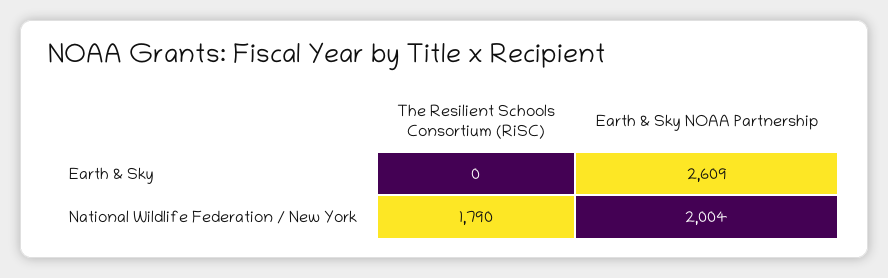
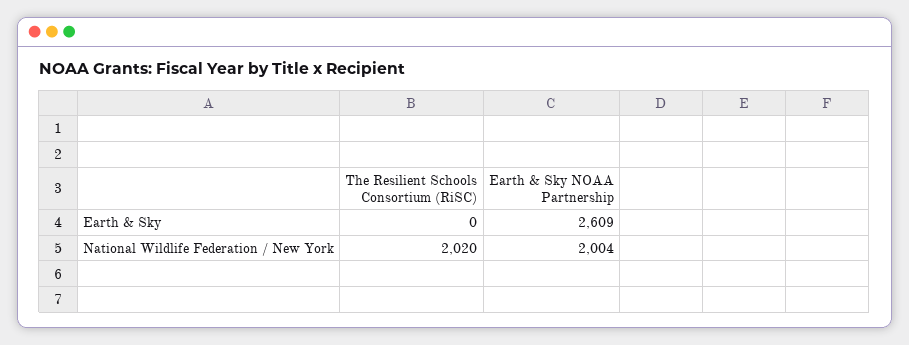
The Resilient Schools Consortium (RiSC), National Wildlife Federation / New York: 1790 -> 2020

